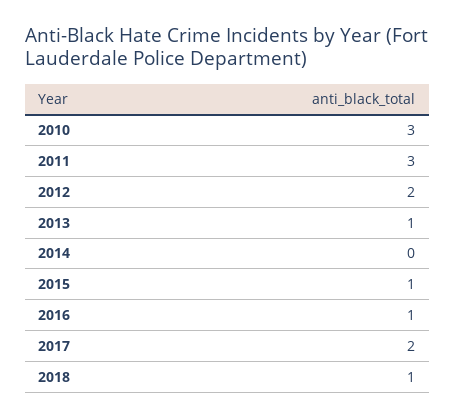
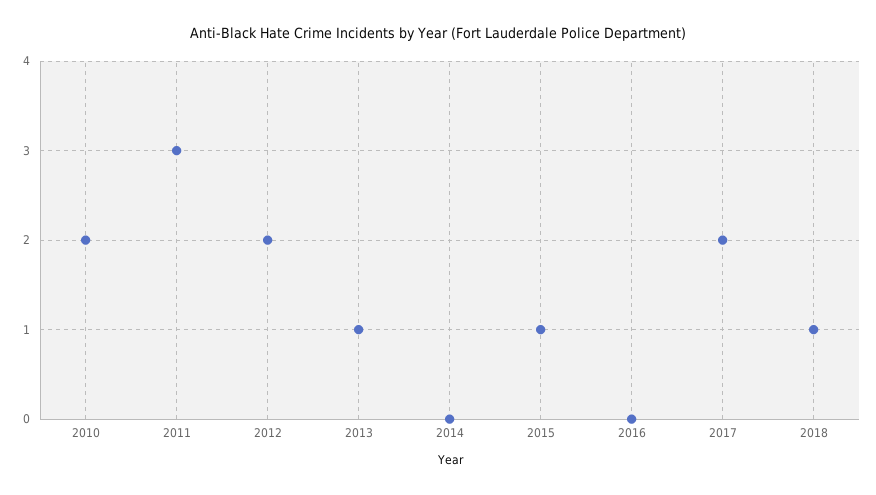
2010: 3 -> 2
2016: 1 -> 0

